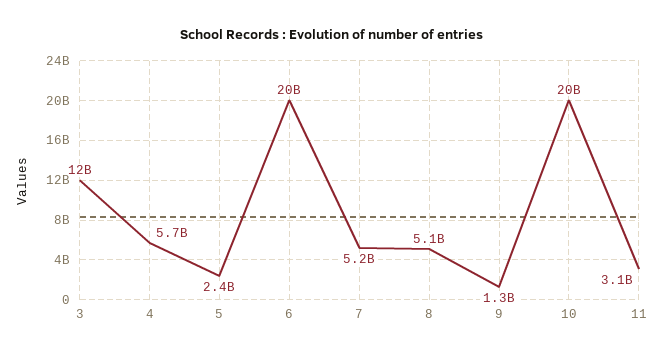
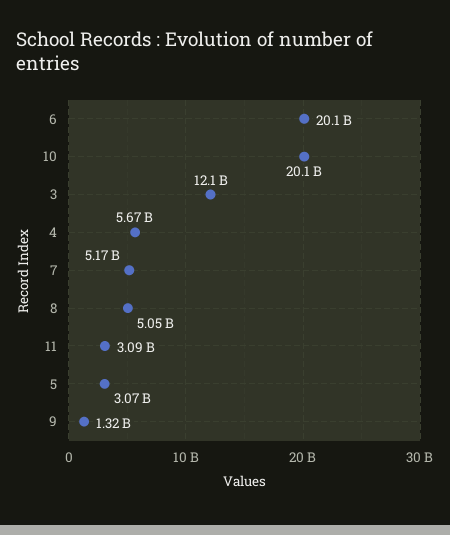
5: 2400000000 -> 3070000000

